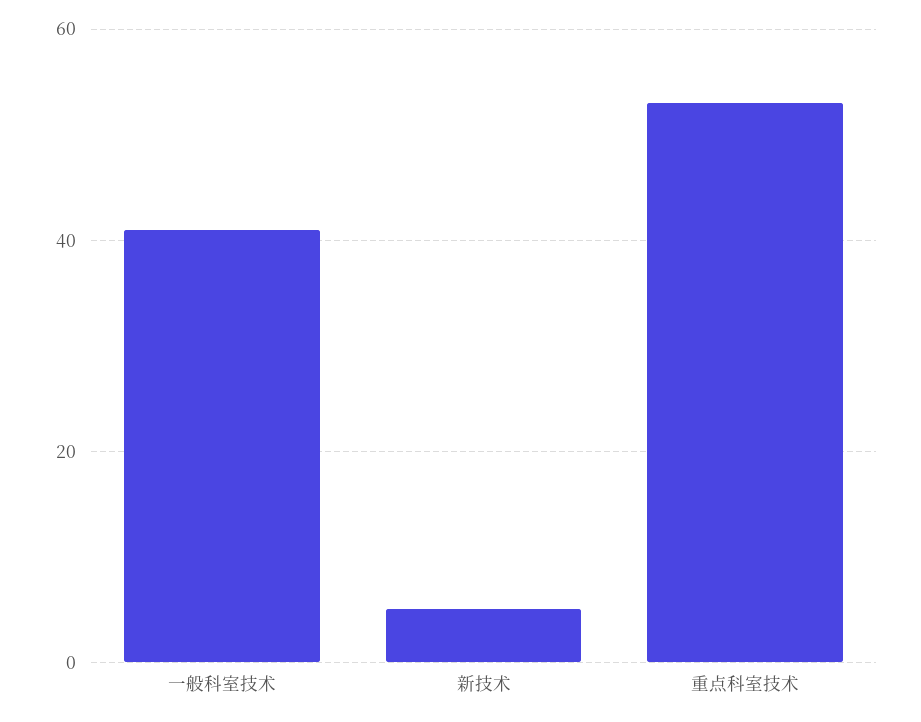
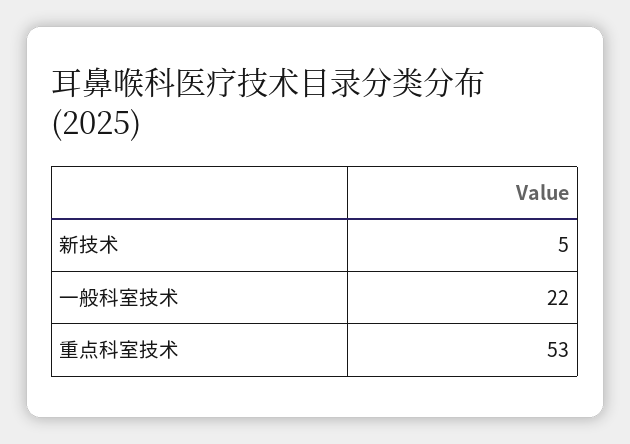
一般科室技术: 40 -> 22

